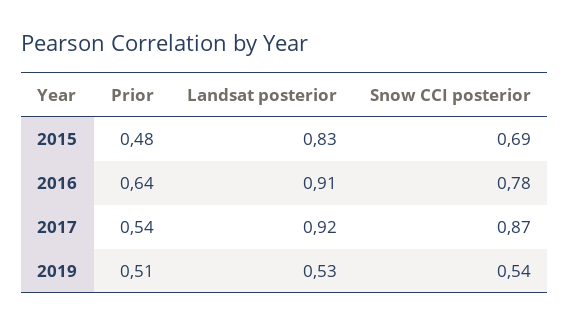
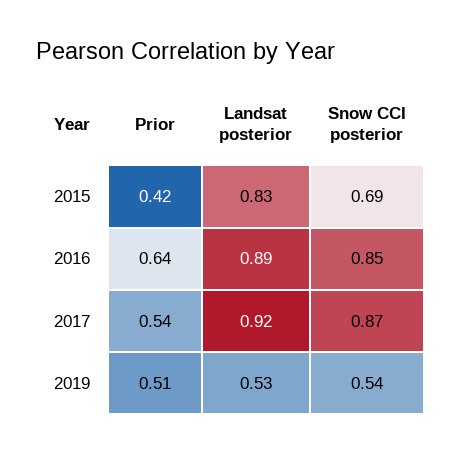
Prior, 2015: 0.48 -> 0.42
Landsat posterior, 2016: 0.91 -> 0.89
Snow CCI posterior, 2016: 0.78 -> 0.85

